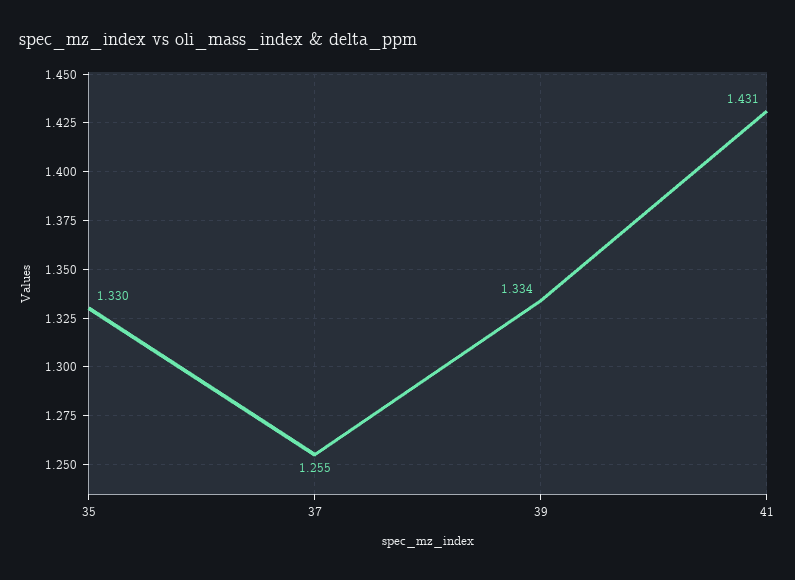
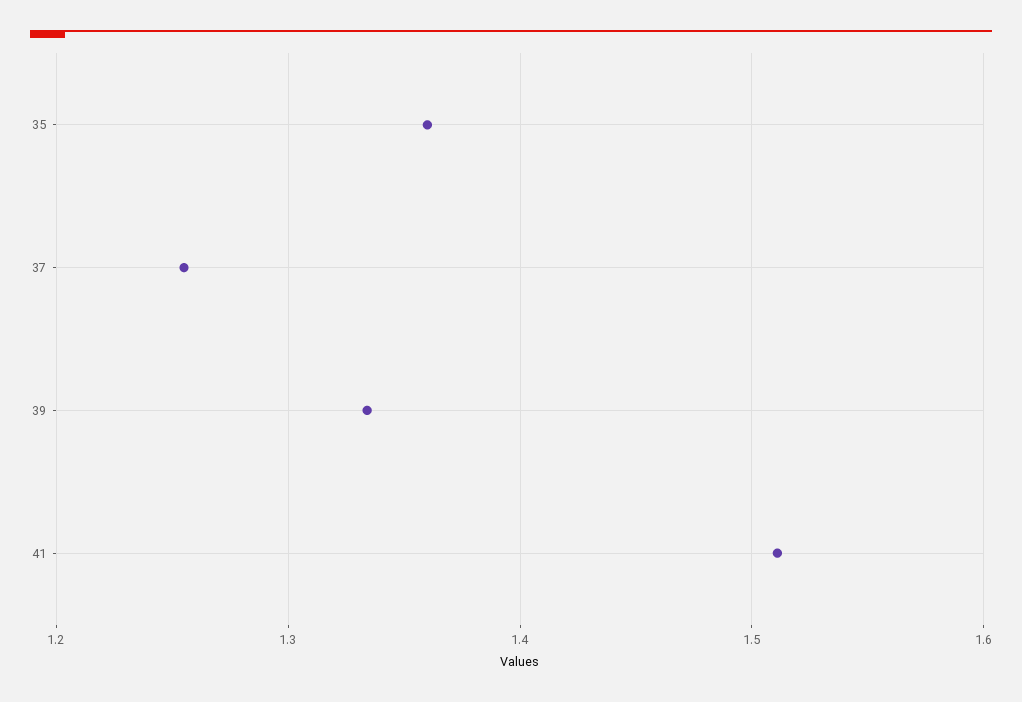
35: 1.33 -> 1.36
41: 1.431 -> 1.51

